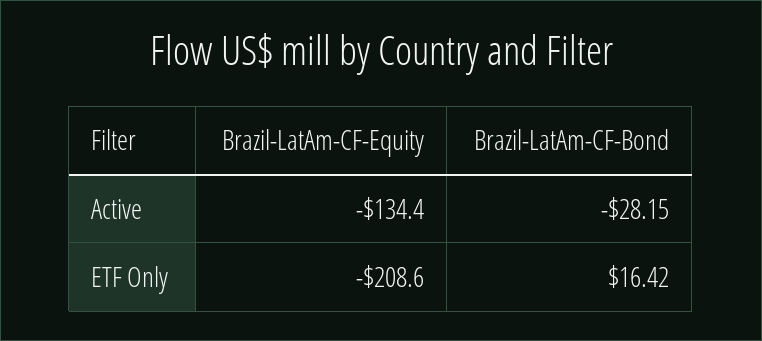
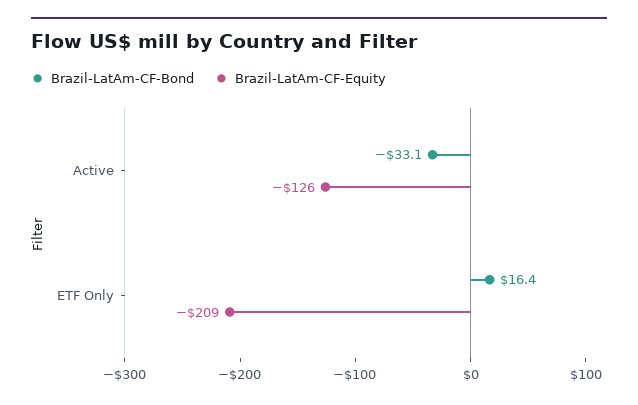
Brazil-LatAm-CF-Equity, Active: -134.4 -> -126
Brazil-LatAm-CF-Bond, Active: -28.15 -> -33.1

